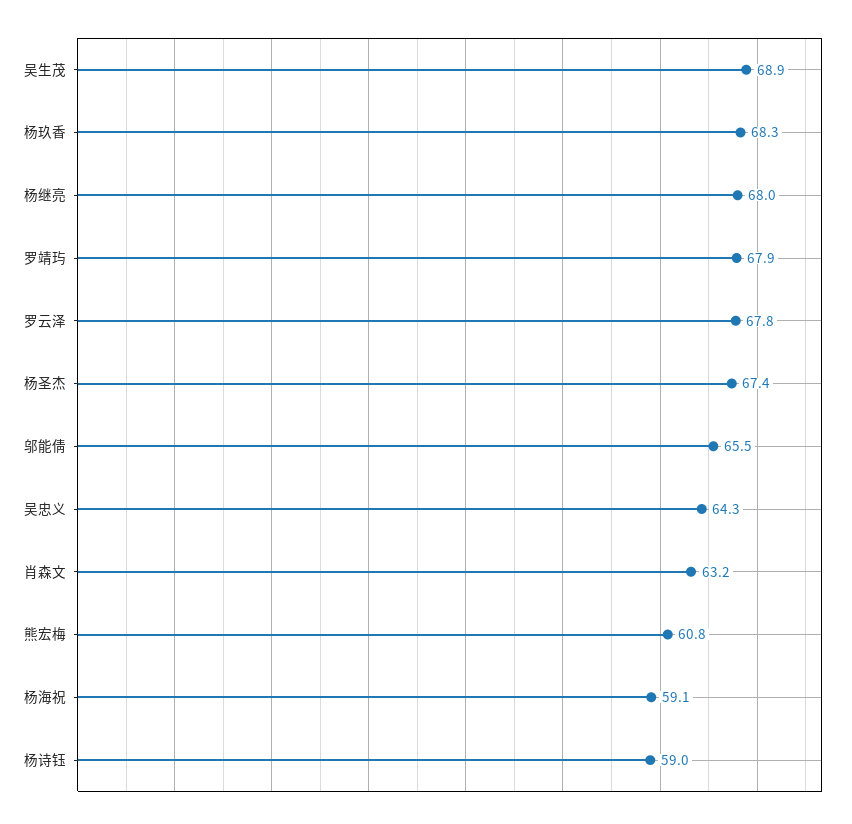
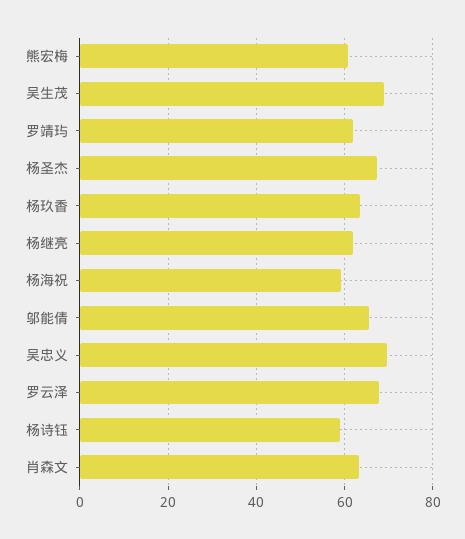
杨玖香: 68.3 -> 64
杨继亮: 68 -> 62
罗靖玙: 67.9 -> 62
吴忠义: 64.3 -> 70

